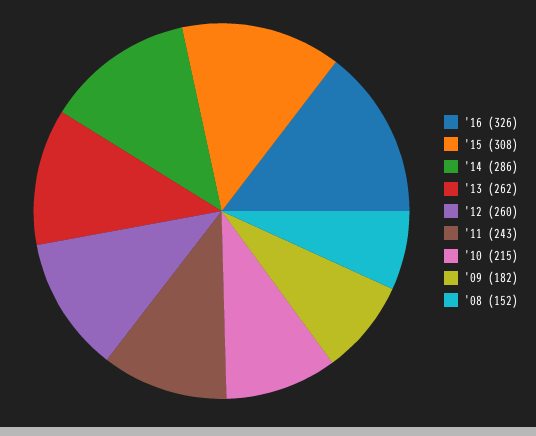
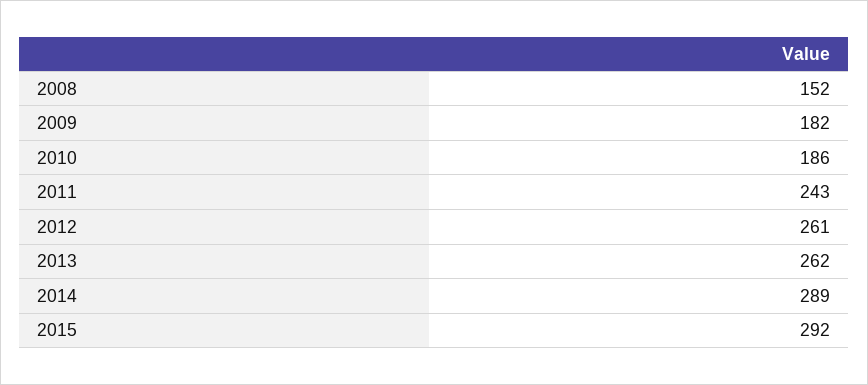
'16: 326 -> none
'15: 308 -> 292
'14: 286 -> 289
'12: 260 -> 261
'10: 215 -> 186

